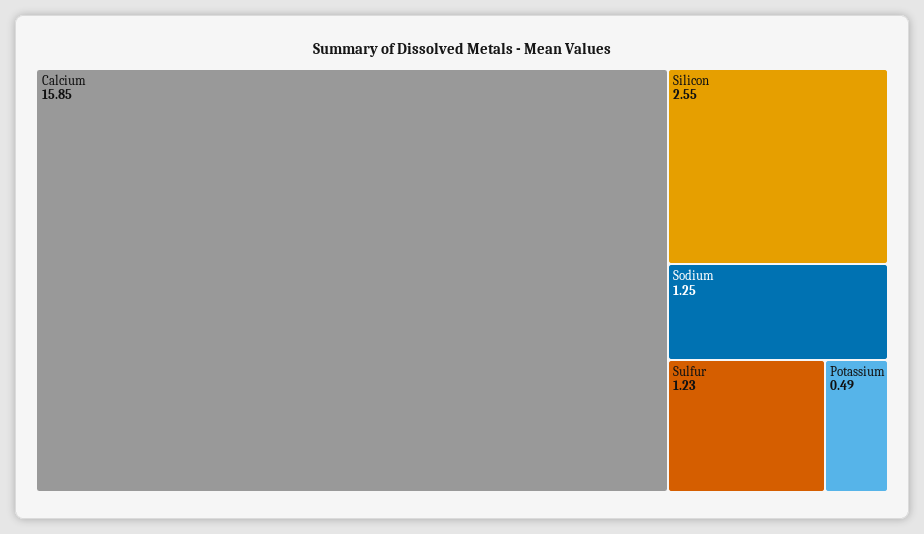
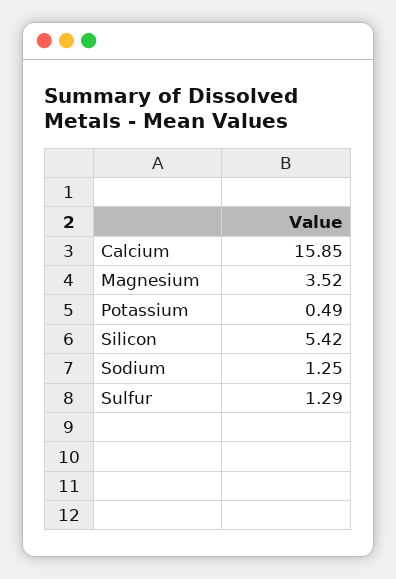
Silicon: 2.55 -> 5.42
Sulfur: 1.23 -> 1.29
Magnesium: none -> 3.52

